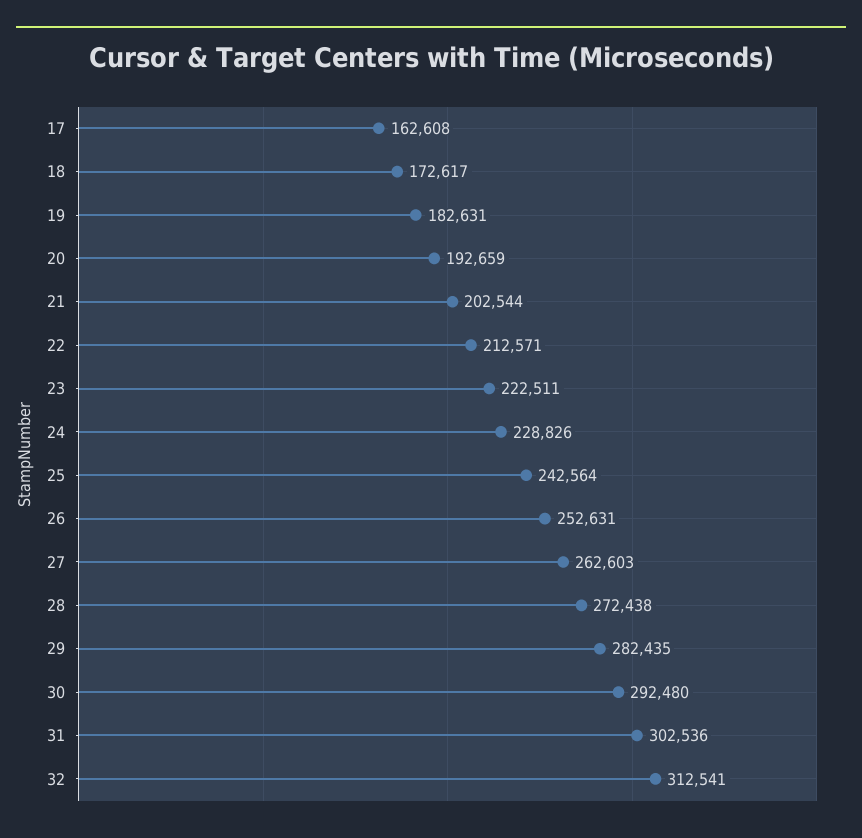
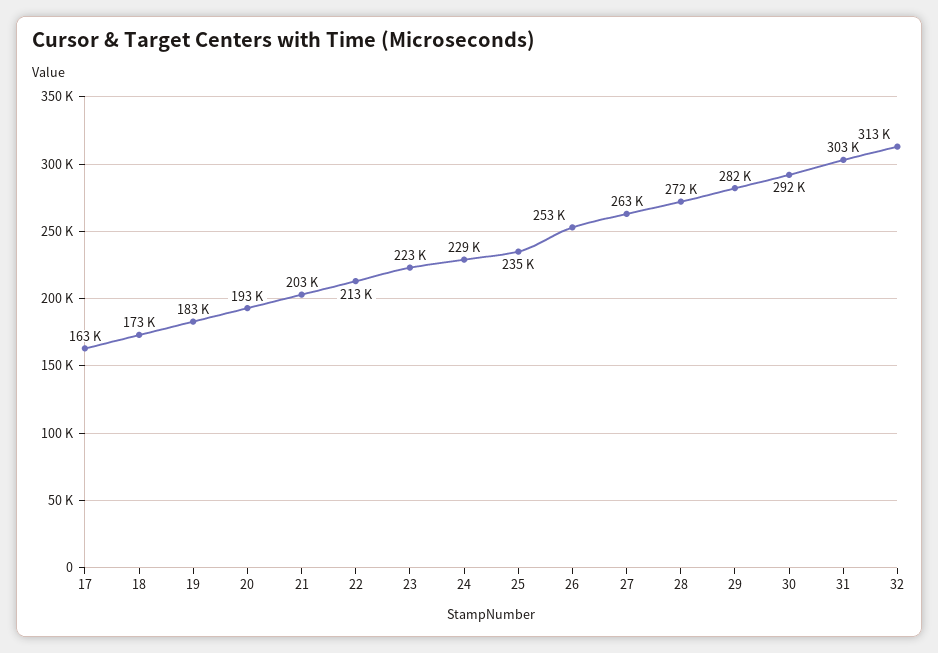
25: 242564 -> 235000

